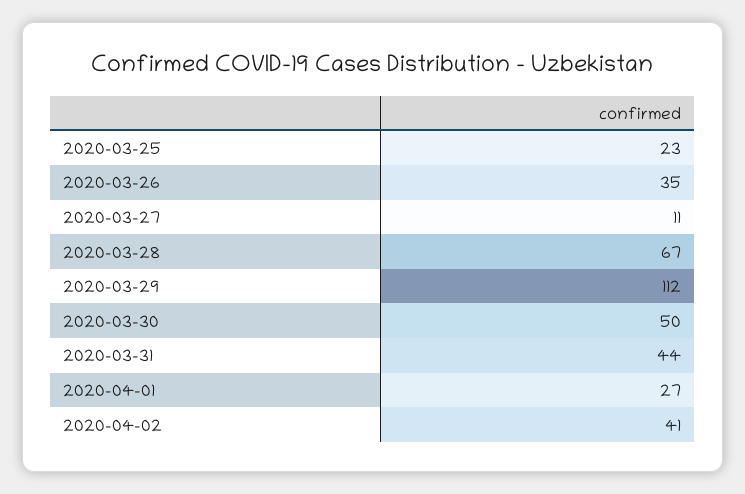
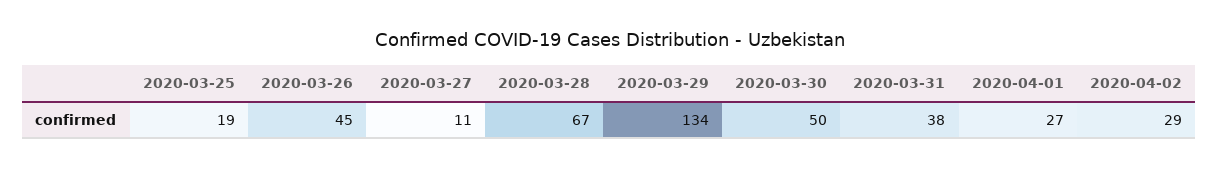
2020-03-25: 23 -> 19
2020-03-26: 35 -> 45
2020-03-29: 112 -> 134
2020-03-31: 44 -> 38
2020-04-02: 41 -> 29

